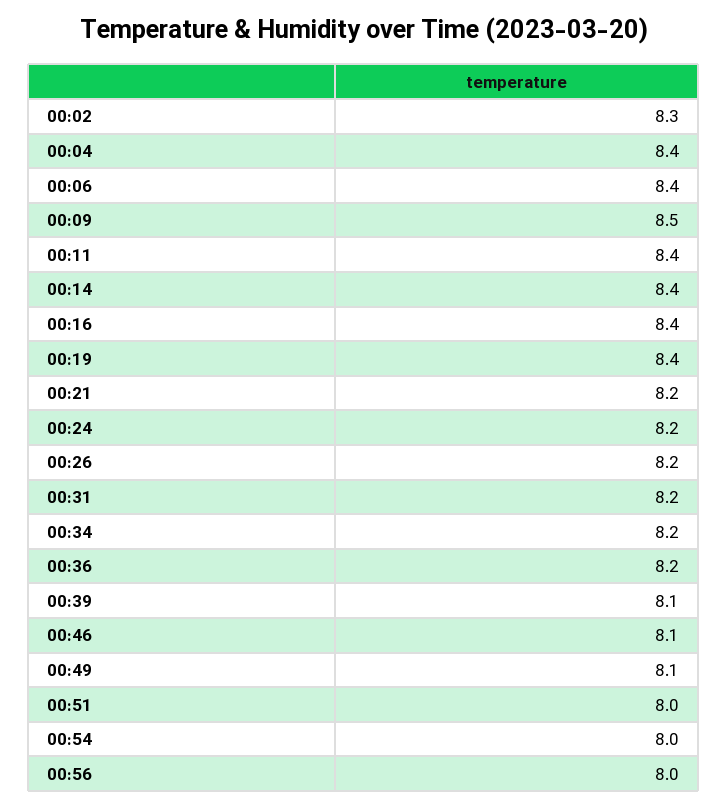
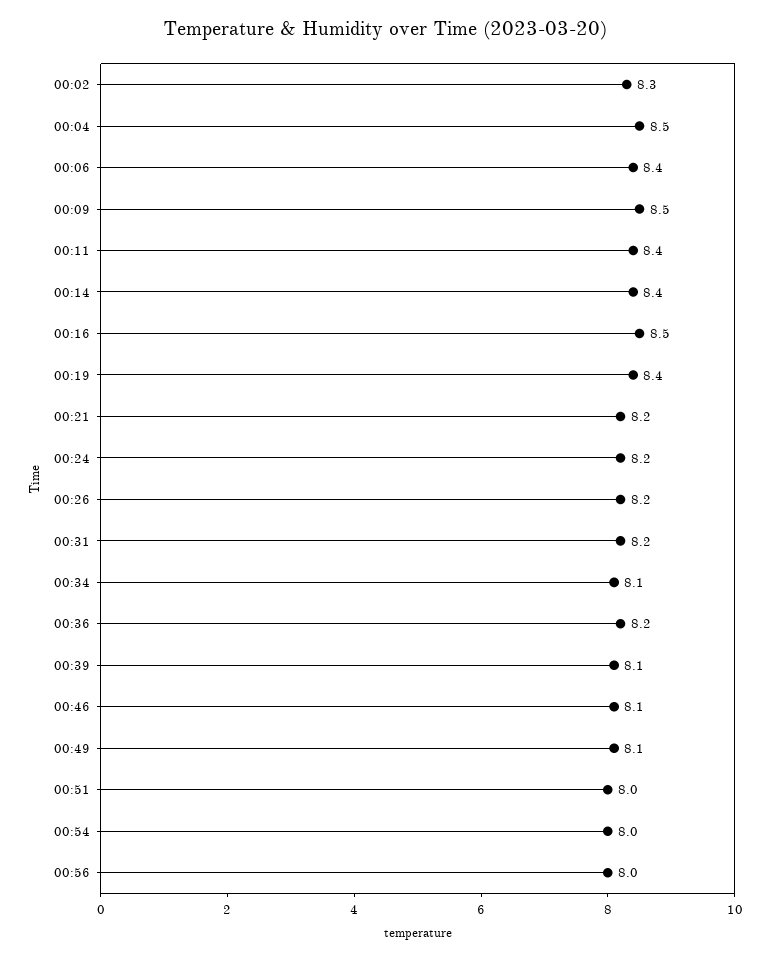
00:04: 8.4 -> 8.5
00:16: 8.4 -> 8.5
00:34: 8.2 -> 8.1

